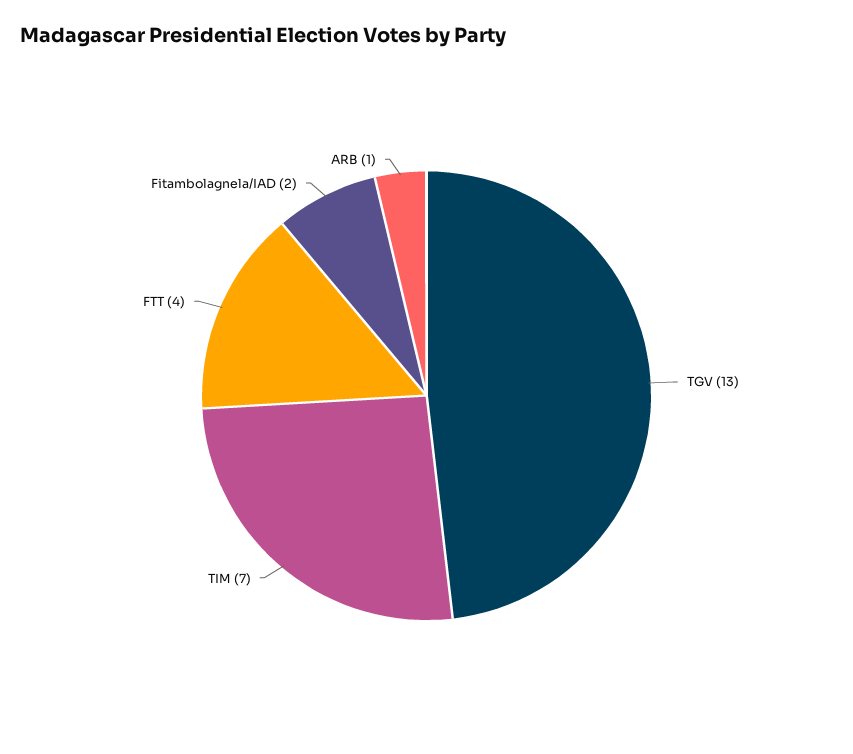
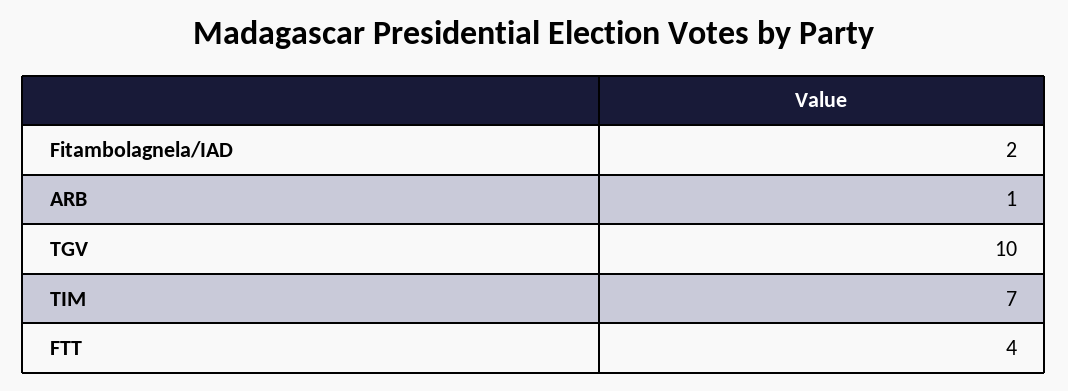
TGV: 13 -> 10

